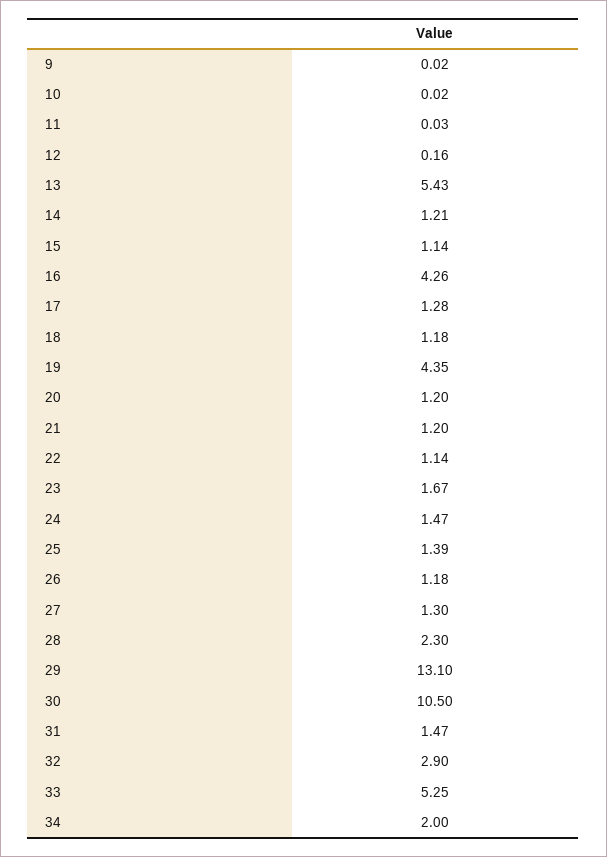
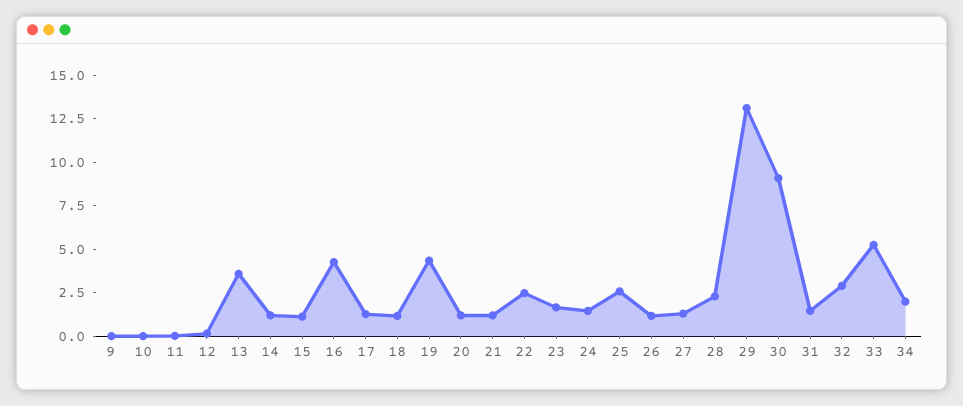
13: 5.43 -> 3.5
22: 1.14 -> 2.5
25: 1.39 -> 2.5
30: 10.5 -> 9

